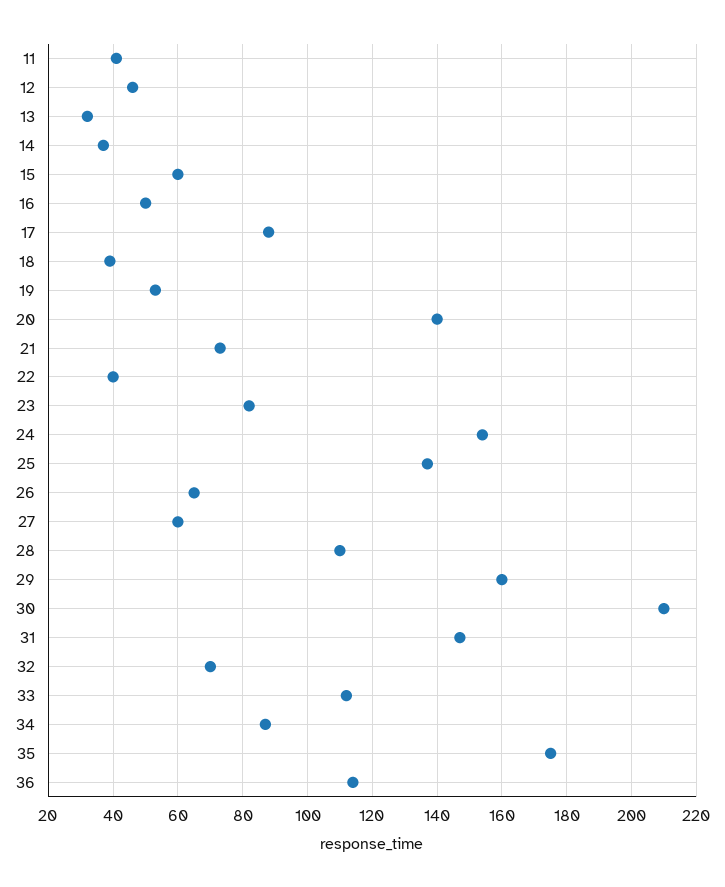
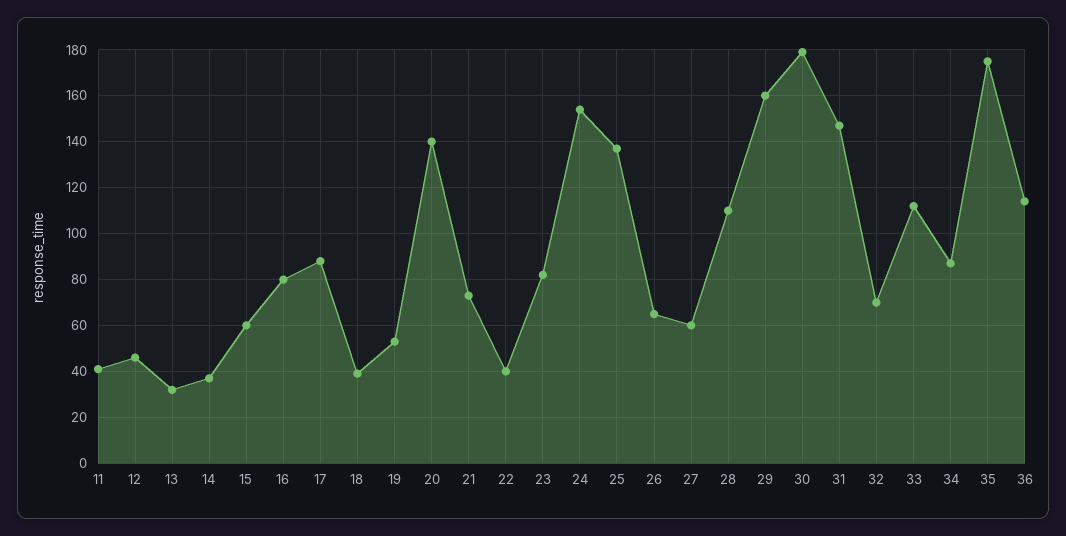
16: 50 -> 80
30: 210 -> 180

